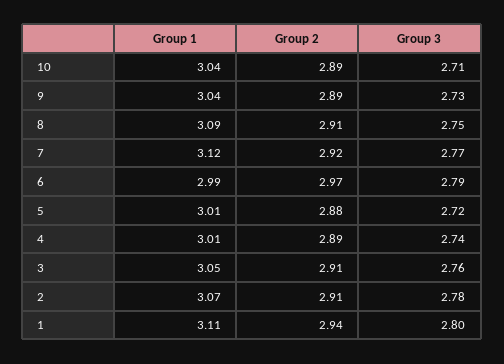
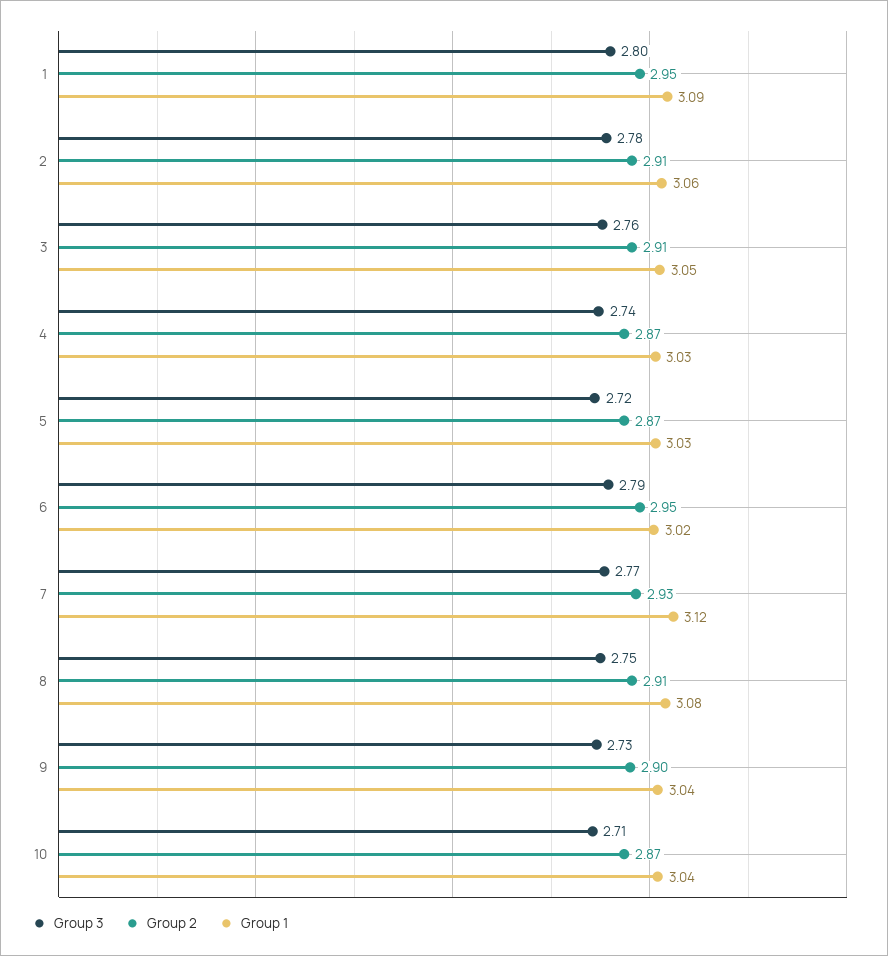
Group 2, 10: 2.89 -> 2.87
Group 2, 9: 2.89 -> 2.9
Group 1, 8: 3.09 -> 3.08
Group 2, 7: 2.92 -> 2.93
Group 1, 6: 2.99 -> 3.02
Group 2, 6: 2.97 -> 2.95
Group 1, 5: 3.01 -> 3.03
Group 2, 5: 2.88 -> 2.87
Group 1, 4: 3.01 -> 3.03
Group 2, 4: 2.89 -> 2.87
Group 1, 2: 3.07 -> 3.06
Group 1, 1: 3.11 -> 3.09
Group 2, 1: 2.94 -> 2.95

